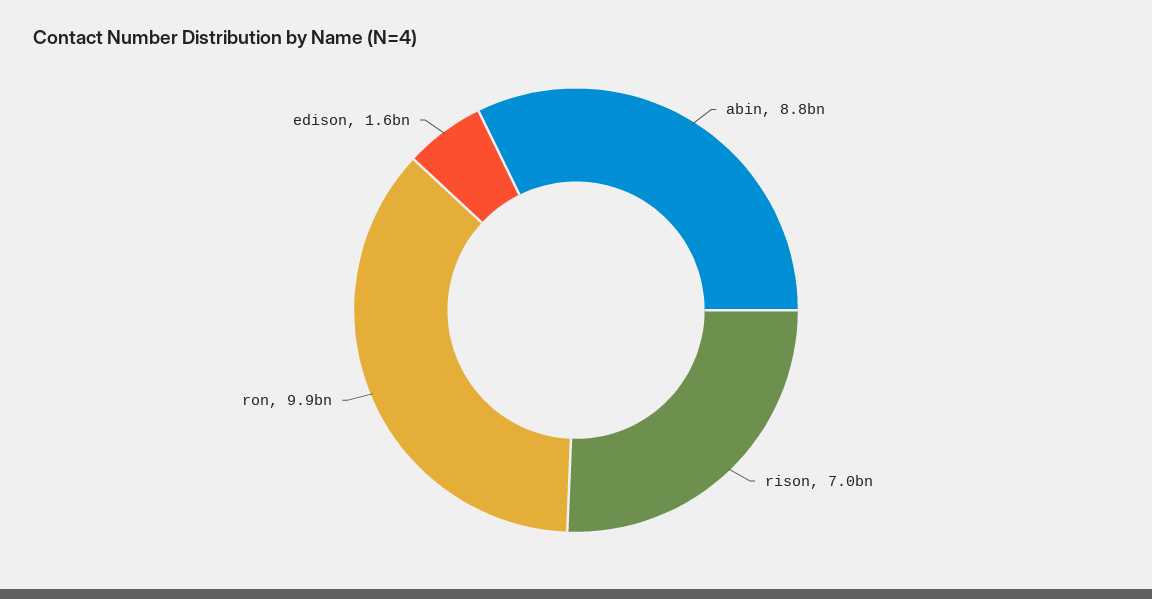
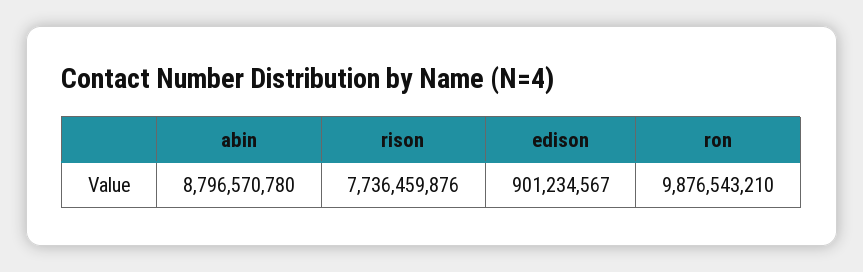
rison: 7000000000 -> 7736459876
edison: 1600000000 -> 901234567

